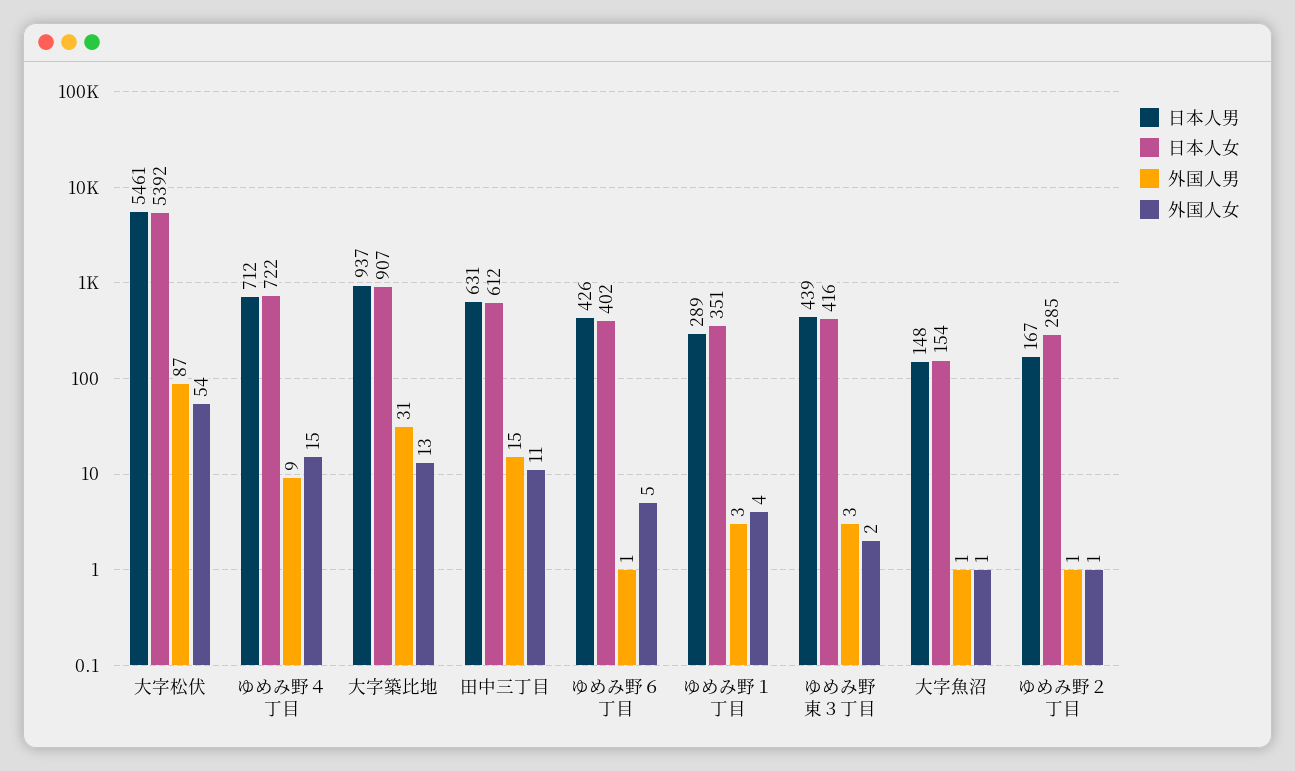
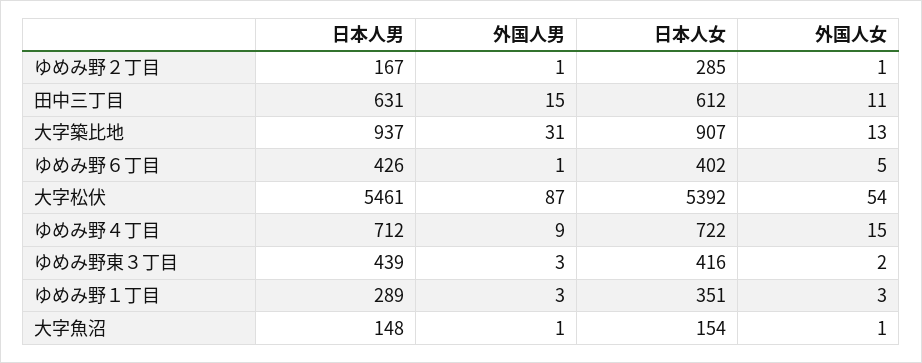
外国人女, ゆめみ野１丁目: 4 -> 3

